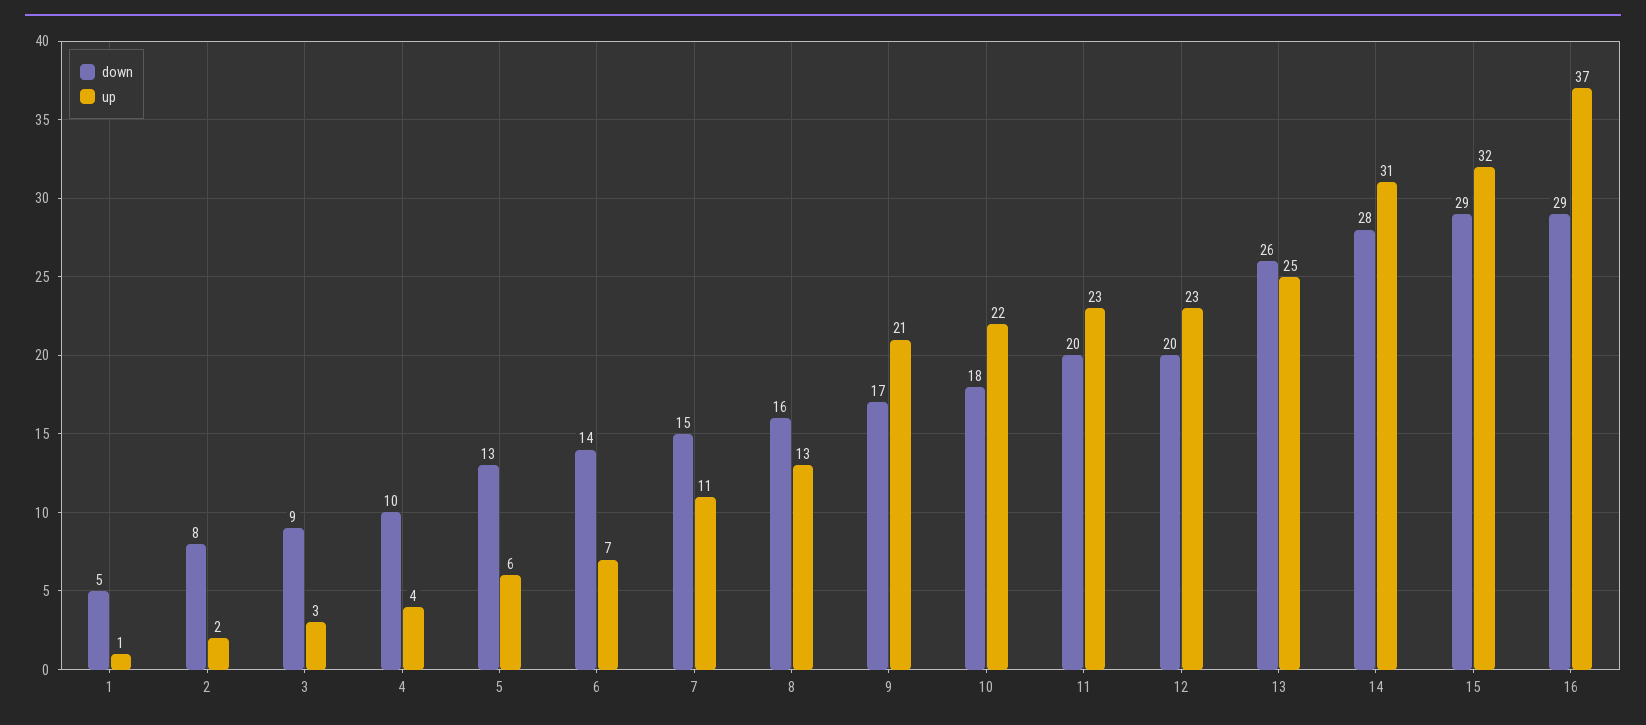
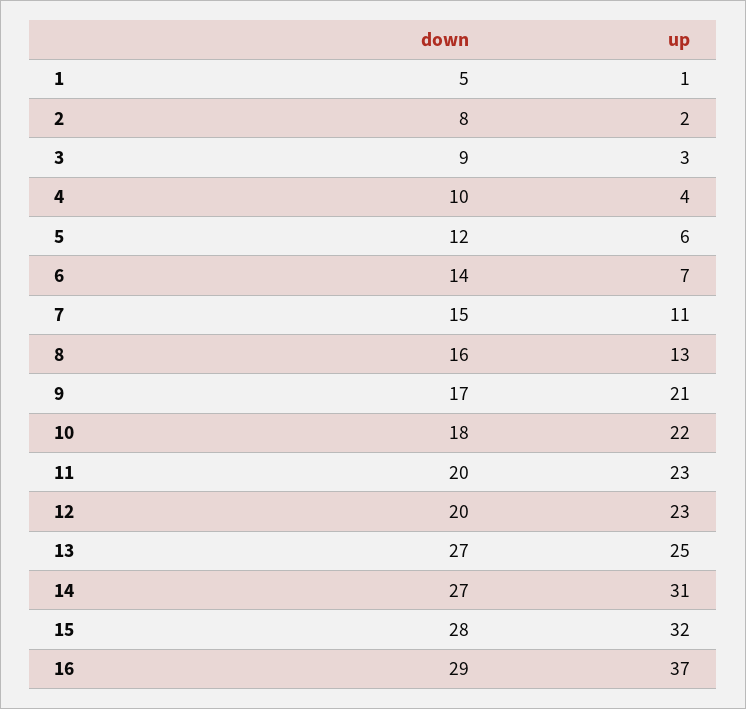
down, 5: 13 -> 12
down, 13: 26 -> 27
down, 14: 28 -> 27
down, 15: 29 -> 28

